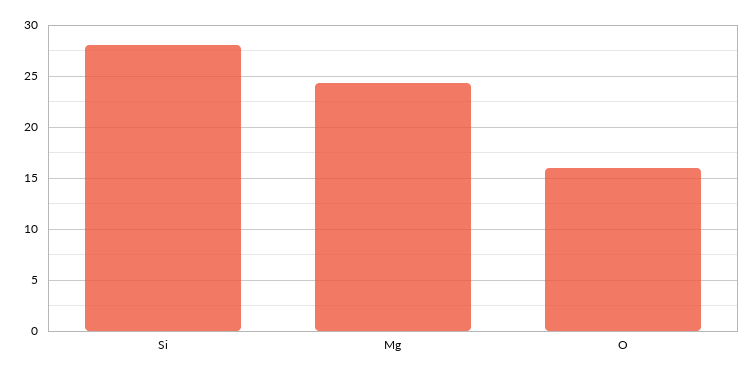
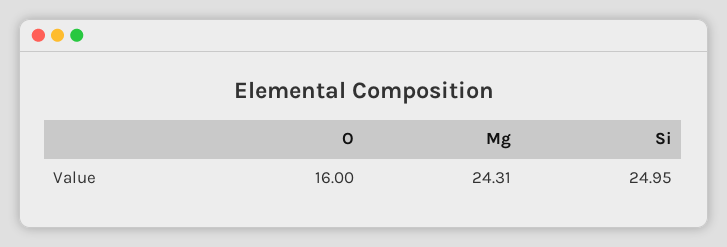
Si: 28 -> 24.95

